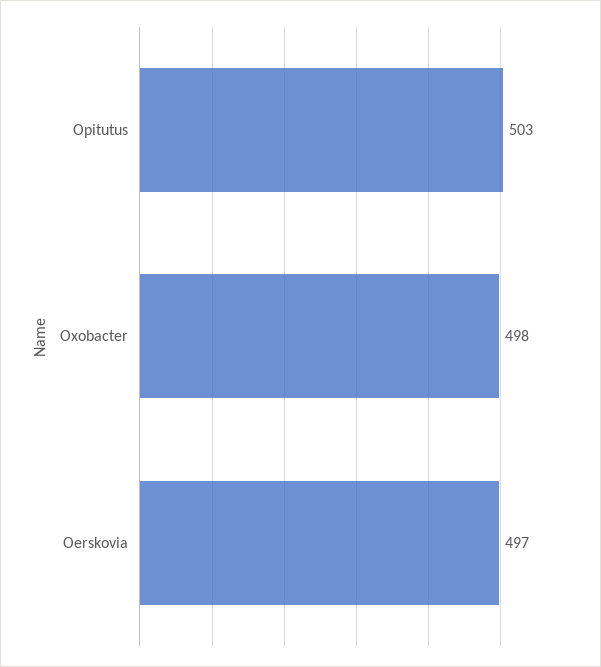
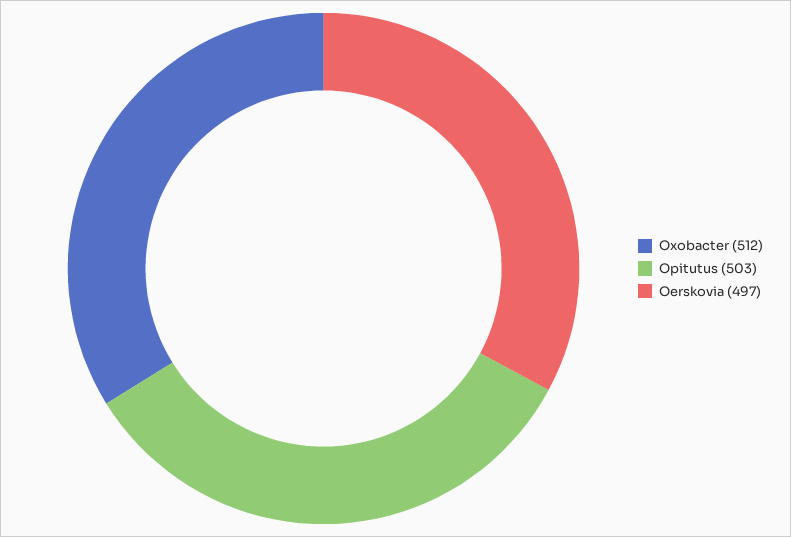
Oxobacter: 498 -> 512

